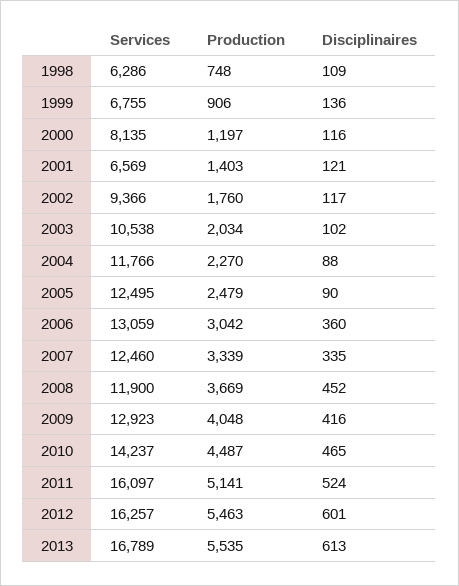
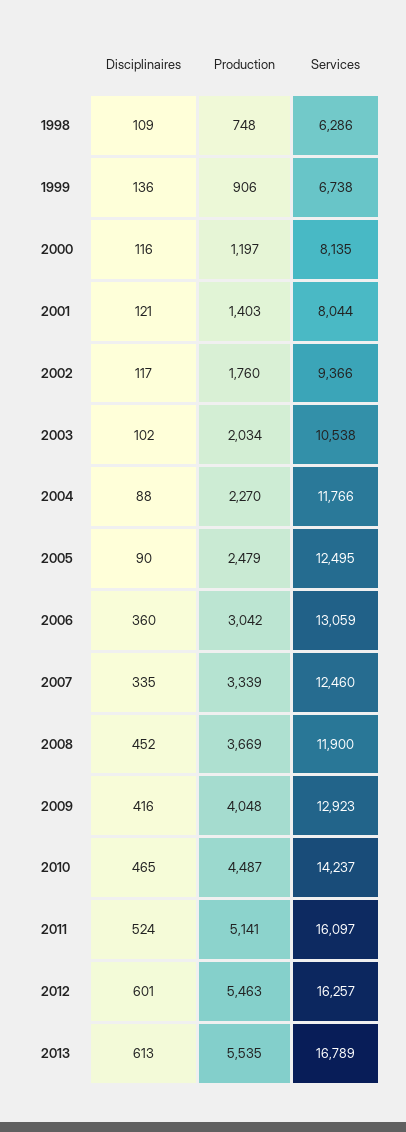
Services, 1999: 6755 -> 6738
Services, 2001: 6569 -> 8044

